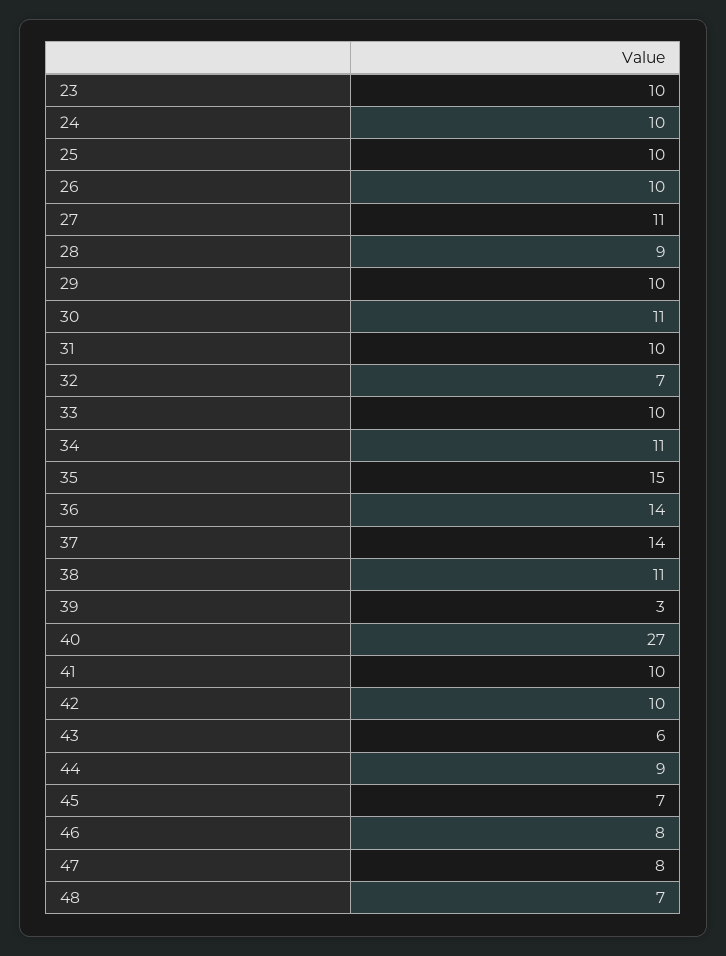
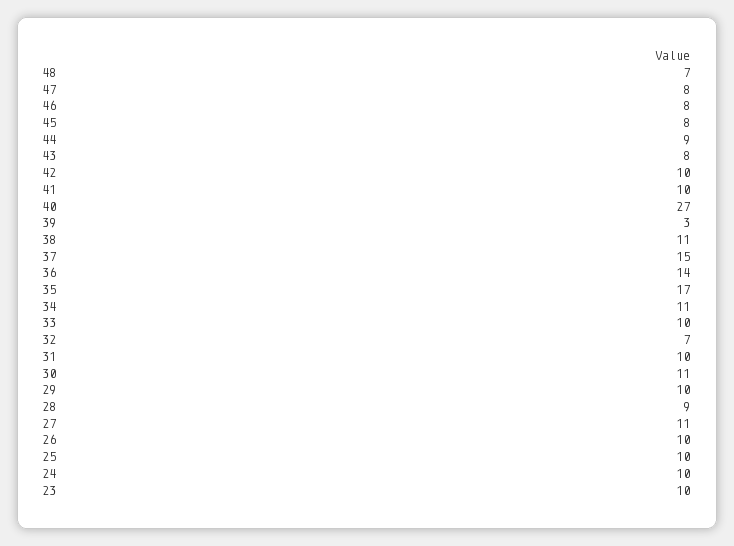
35: 15 -> 17
37: 14 -> 15
43: 6 -> 8
45: 7 -> 8

